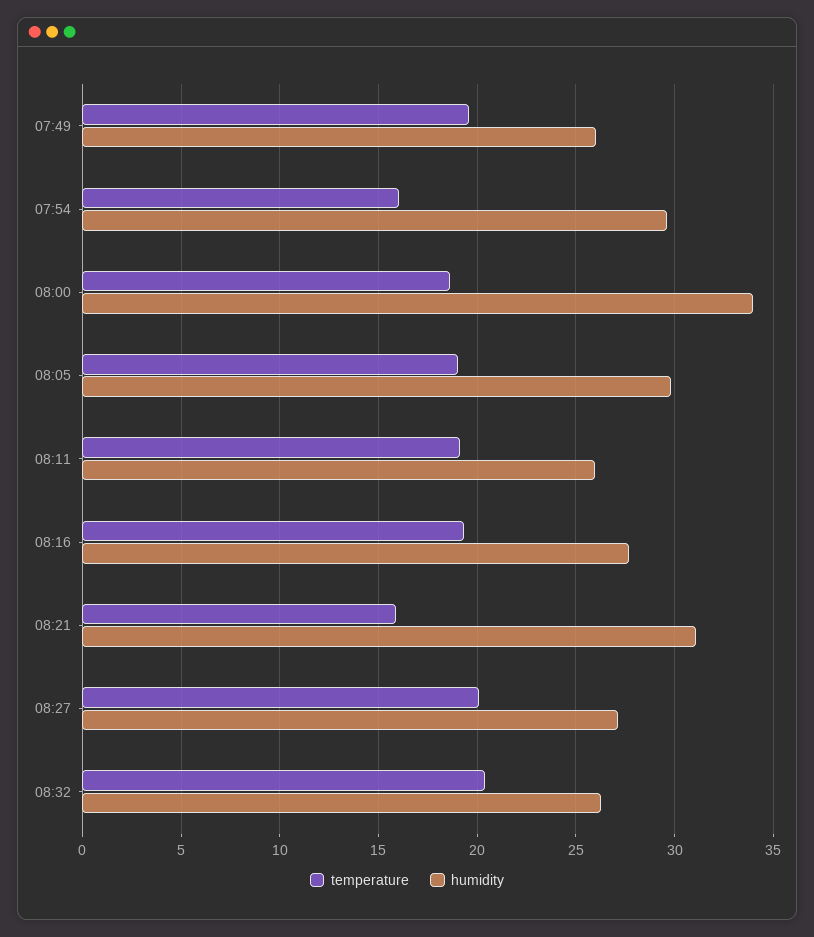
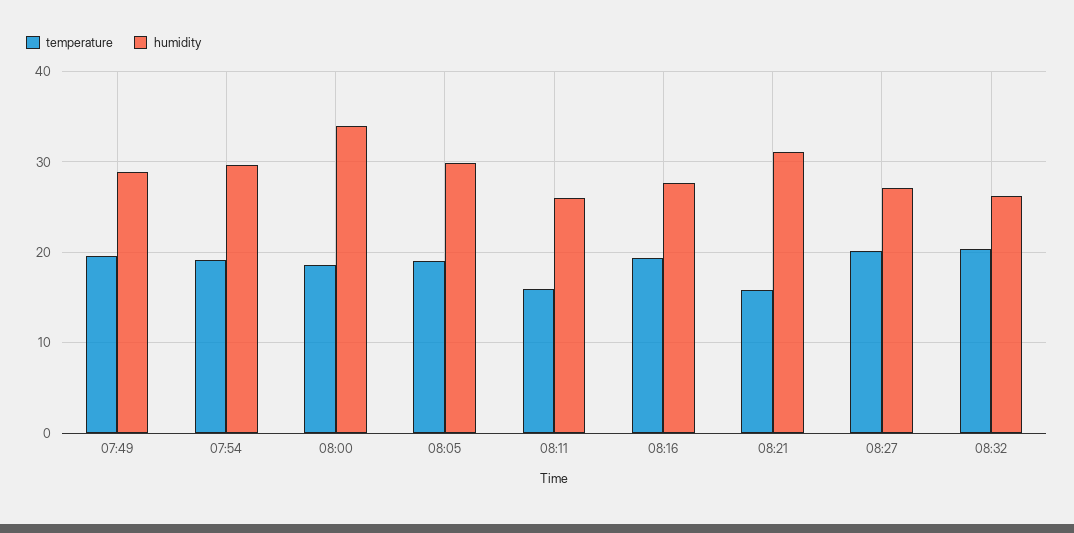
humidity, 07:49: 26 -> 29
temperature, 07:54: 16 -> 19
temperature, 08:11: 19 -> 16

